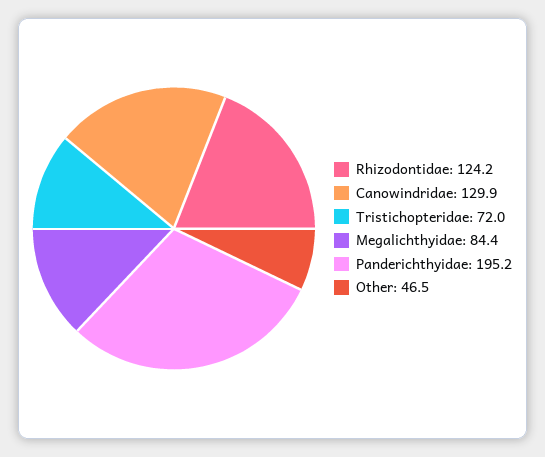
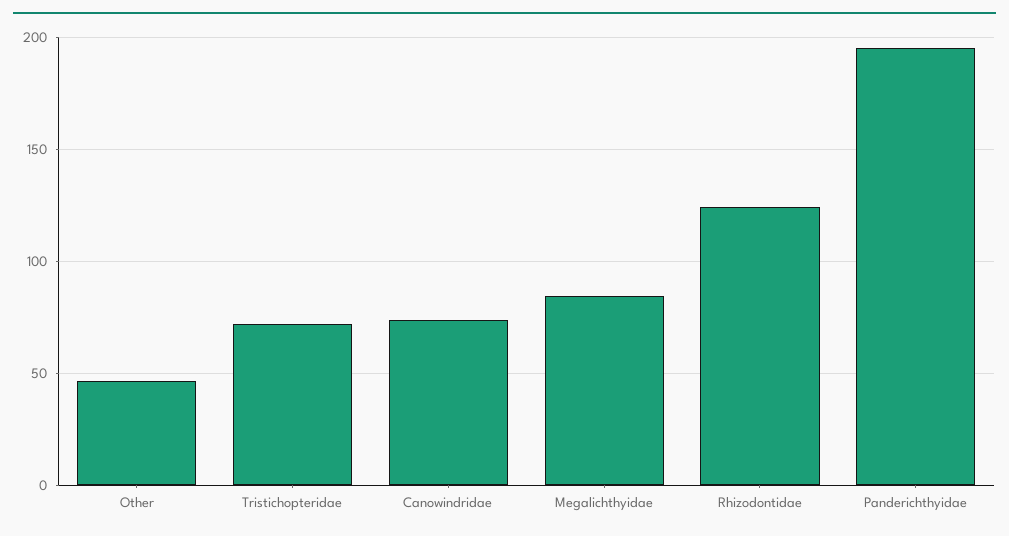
Canowindridae: 129.9 -> 75

